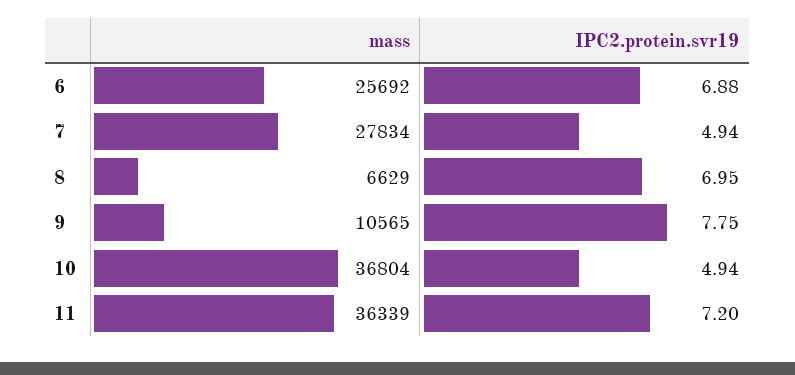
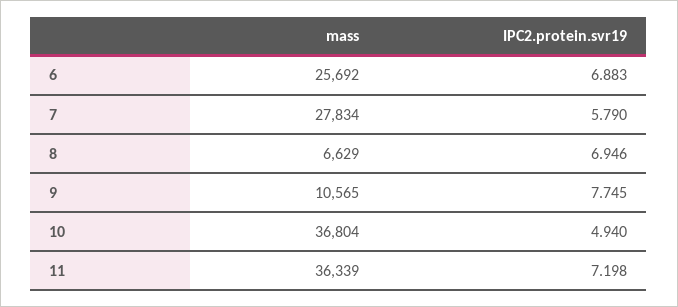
IPC2.protein.svr19, 7: 4.94 -> 5.79

